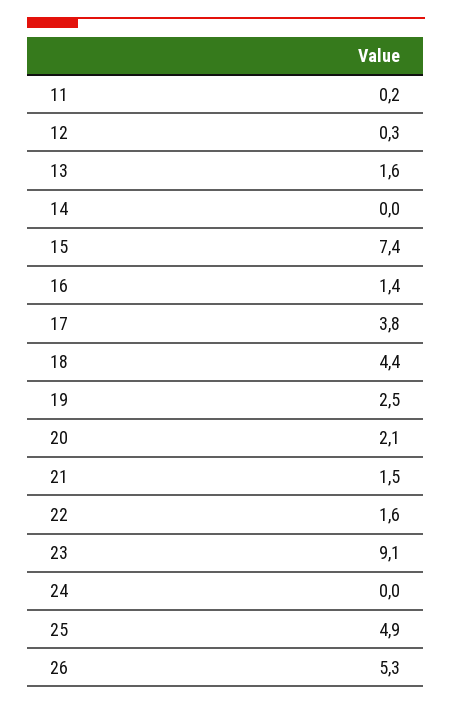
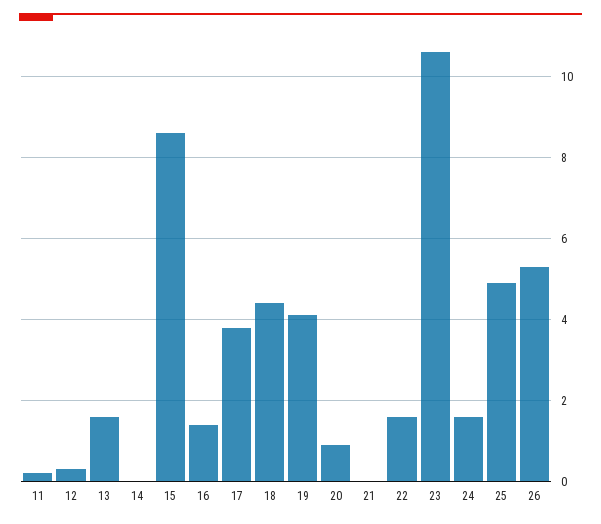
15: 7.4 -> 8.5
19: 2.5 -> 4
20: 2.1 -> 1
21: 1.5 -> 0
23: 9.1 -> 10.5
24: 0 -> 1.5

